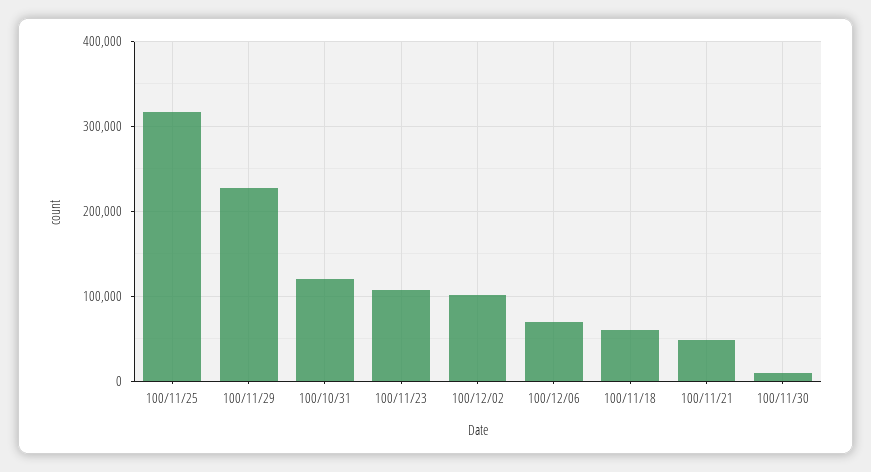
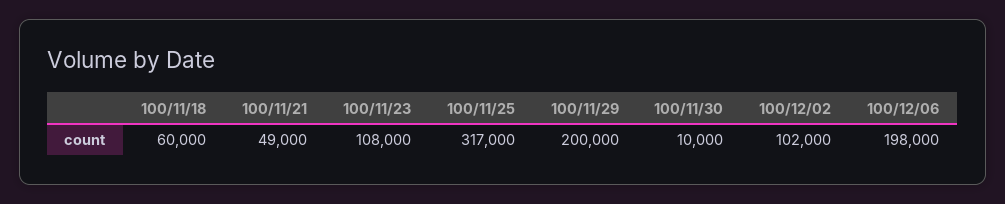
100/11/29: 230000 -> 200000
100/10/31: 120000 -> none
100/12/06: 70000 -> 198000

